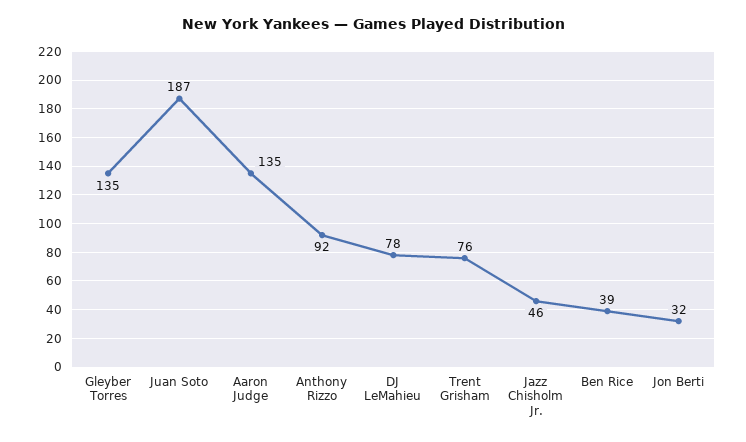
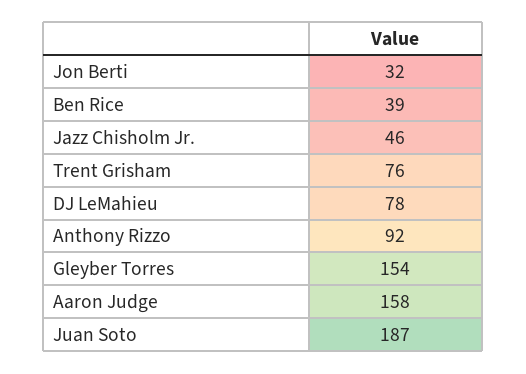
Gleyber Torres: 135 -> 154
Aaron Judge: 135 -> 158

